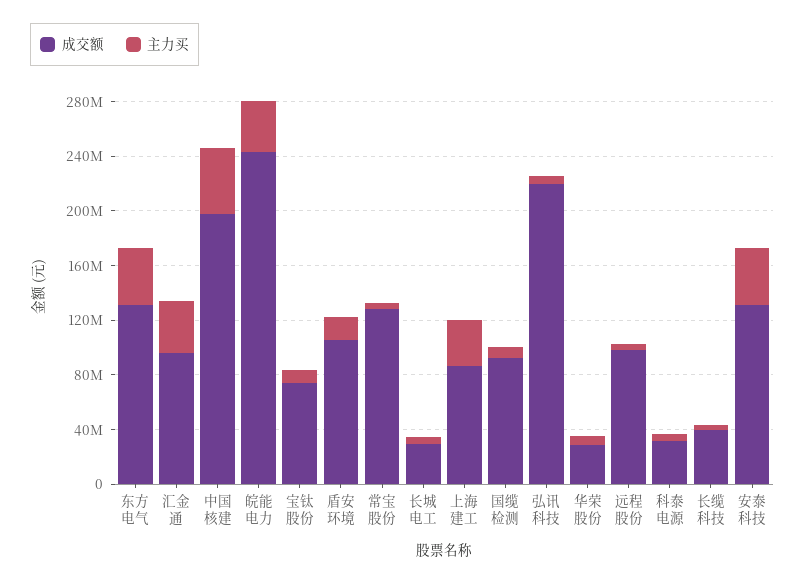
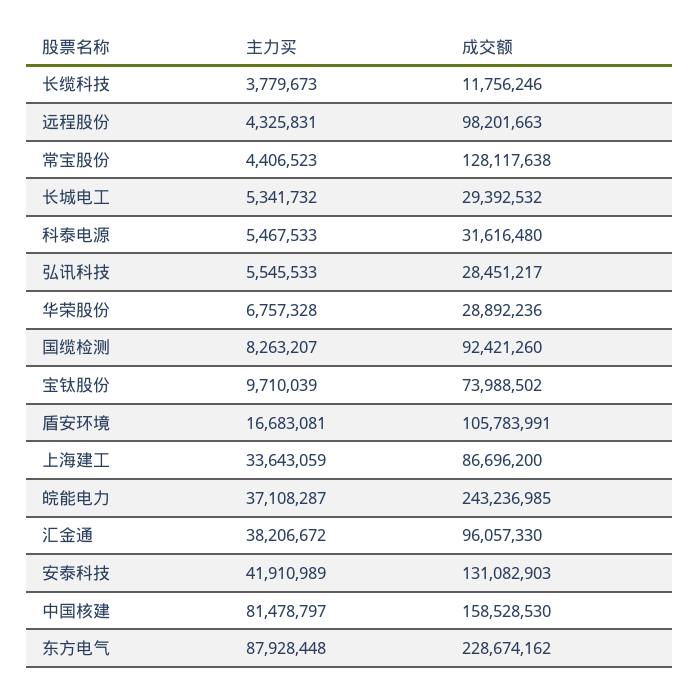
成交额, 东方电气: 130000000 -> 228674162
主力买, 东方电气: 40000000 -> 87928448
成交额, 中国核建: 200000000 -> 158528530
主力买, 中国核建: 50000000 -> 81478797
成交额, 弘讯科技: 220000000 -> 28451217
成交额, 长缆科技: 40000000 -> 11756246

